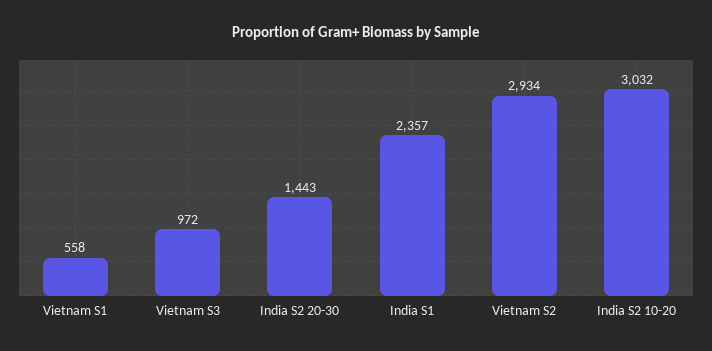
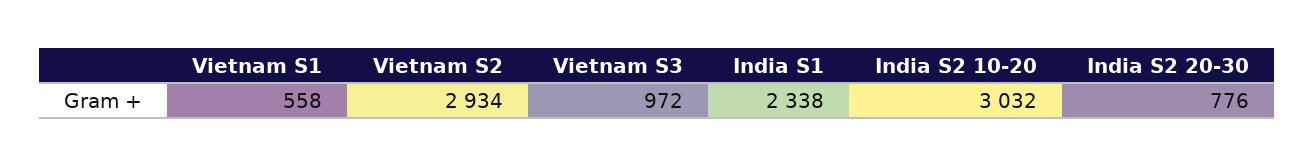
India S2 20-30: 1443 -> 776
India S1: 2357 -> 2338

